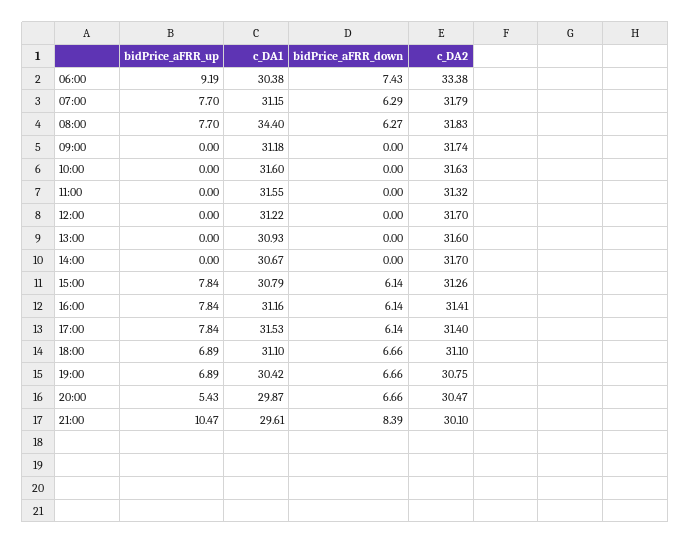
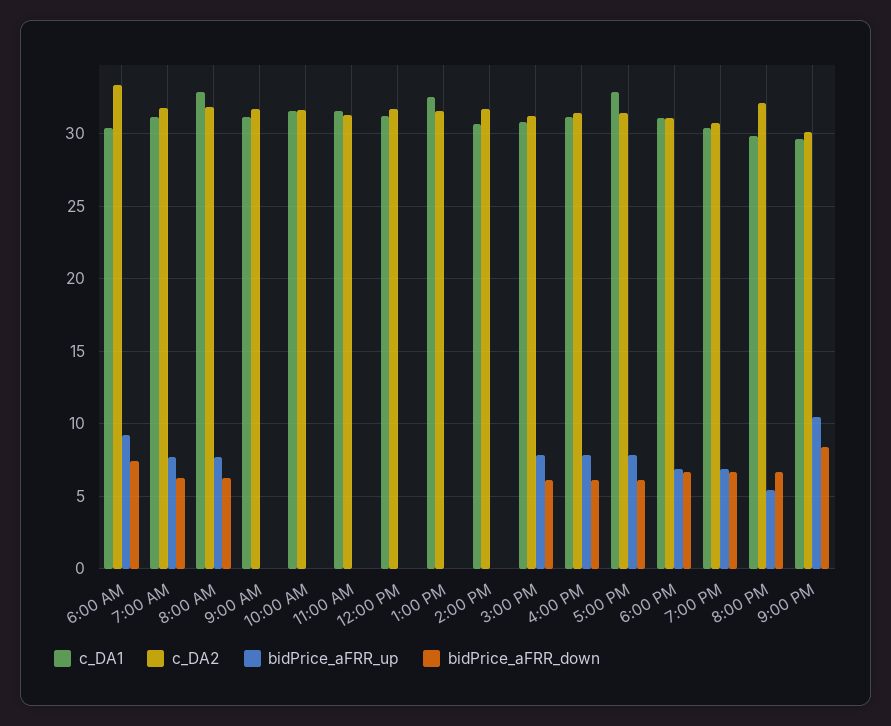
c_DA1, 08:00: 34.4 -> 33
c_DA1, 13:00: 30.93 -> 32.5
c_DA1, 17:00: 31.53 -> 33
c_DA2, 20:00: 30.47 -> 32

